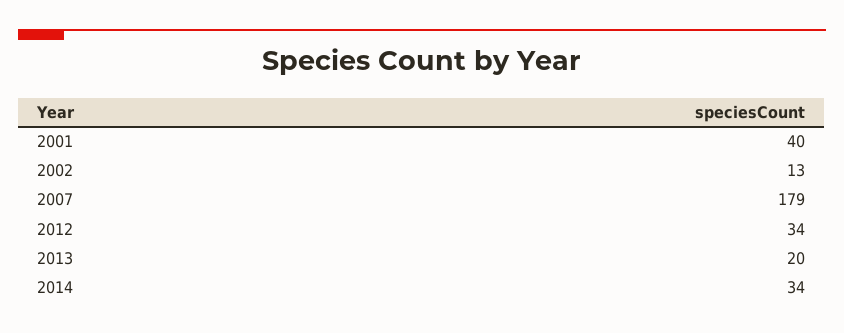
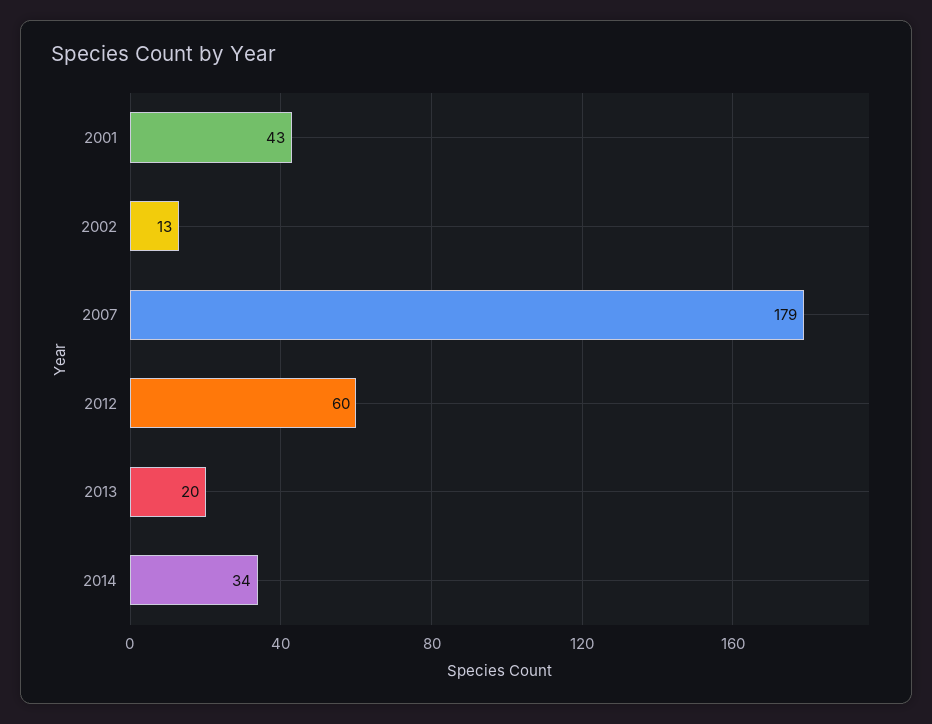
2001: 40 -> 43
2012: 34 -> 60

